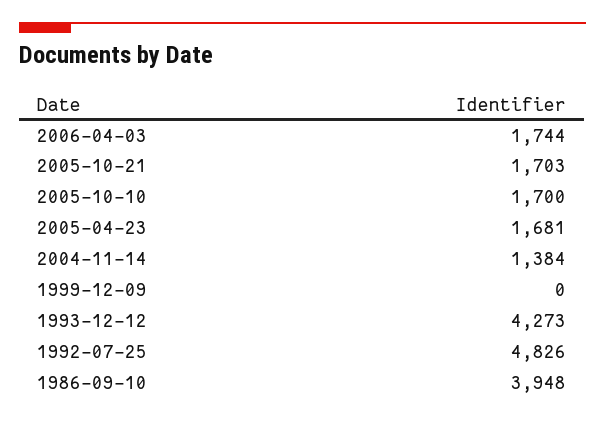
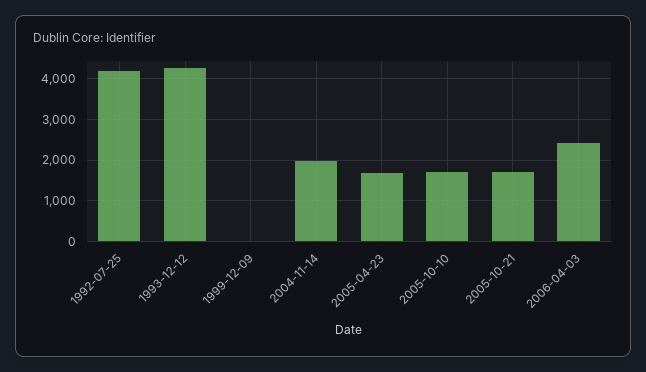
2006-04-03: 1744 -> 2400
2004-11-14: 1384 -> 2000
1992-07-25: 4826 -> 4200
1986-09-10: 3948 -> none

